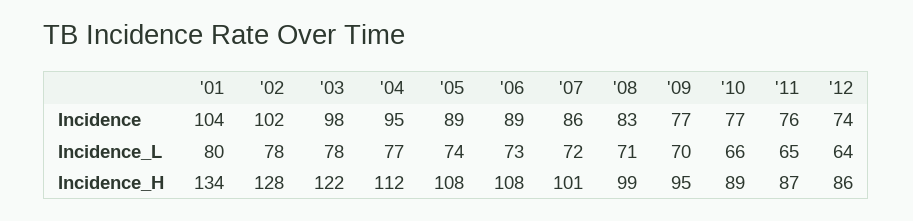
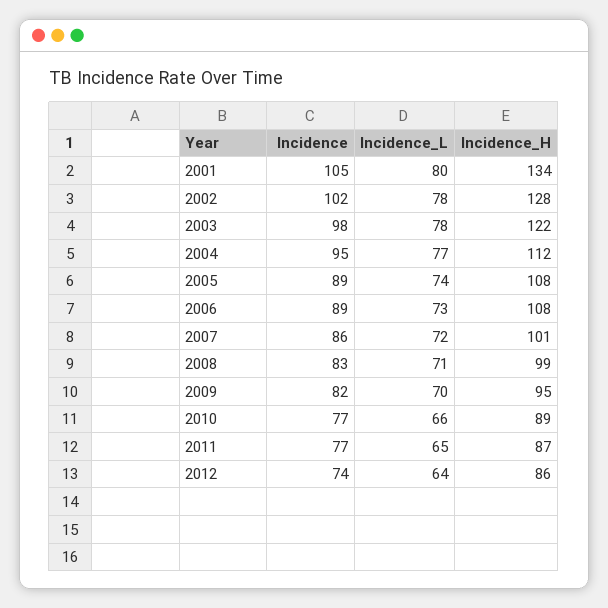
'01, Incidence: 104 -> 105
'09, Incidence: 77 -> 82
'11, Incidence: 76 -> 77

